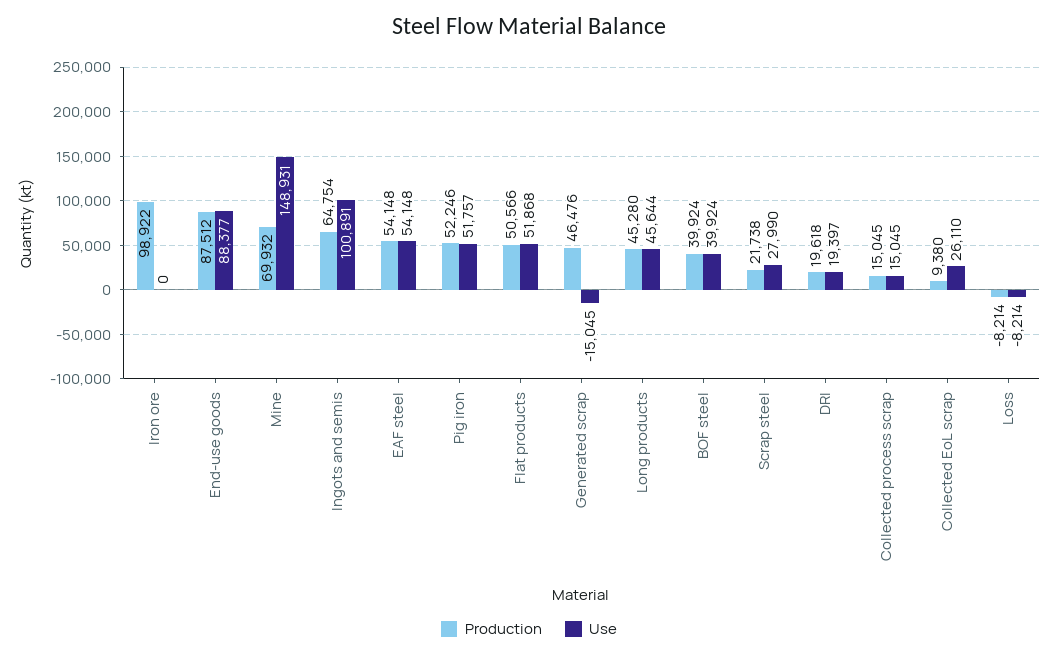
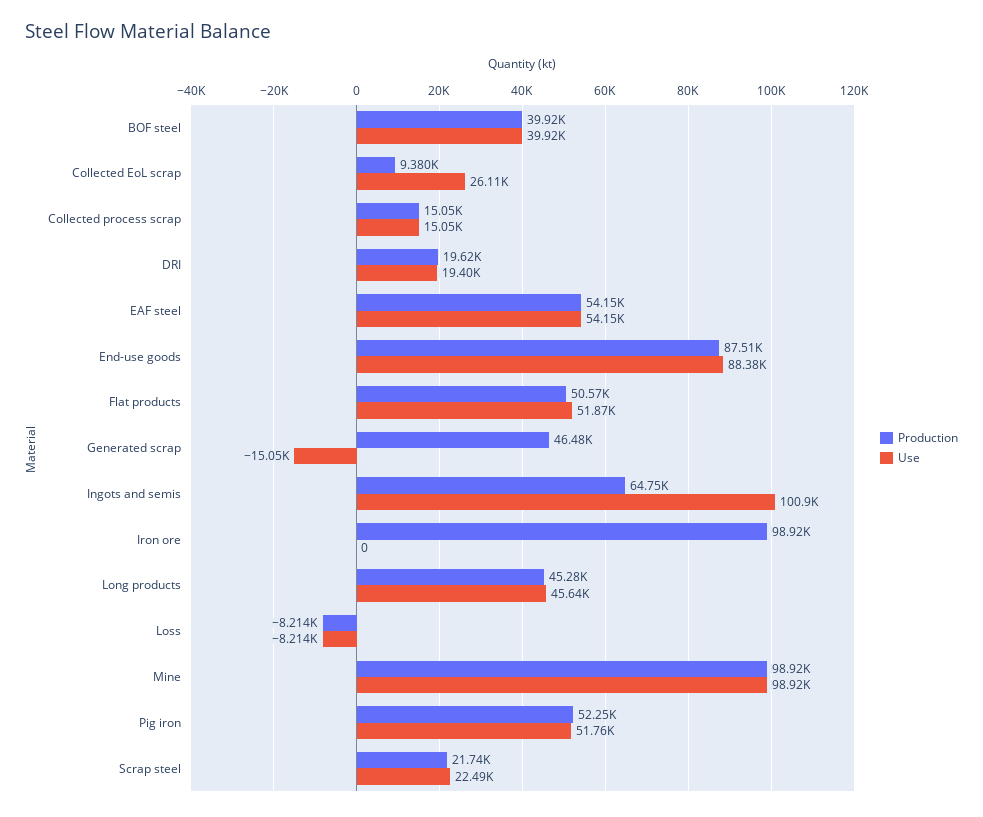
Production, Mine: 69932 -> 98920
Use, Mine: 148931 -> 98920
Use, Scrap steel: 27990 -> 22490

